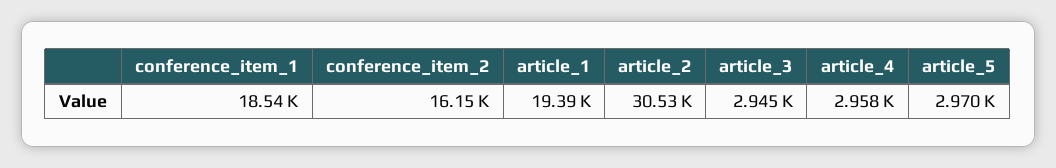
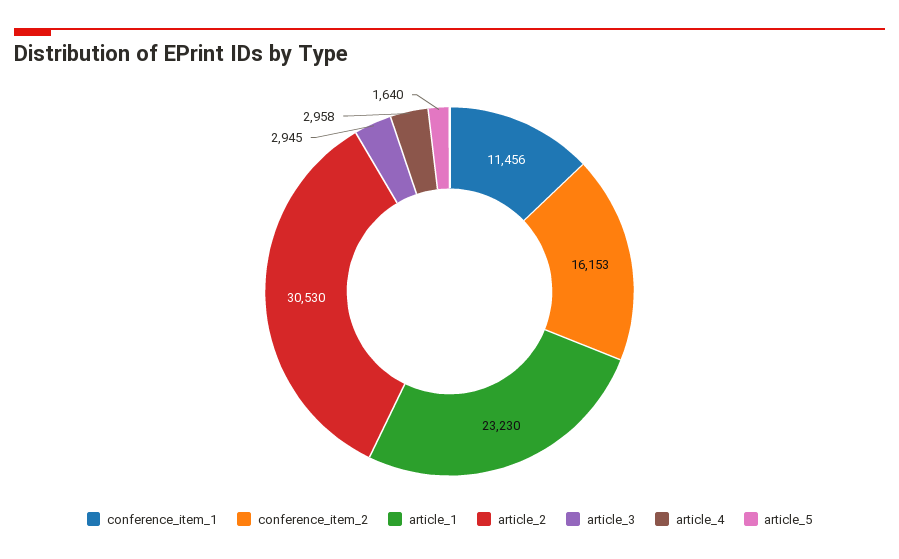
conference_item_1: 18540 -> 11456
article_1: 19390 -> 23230
article_5: 2970 -> 1640

